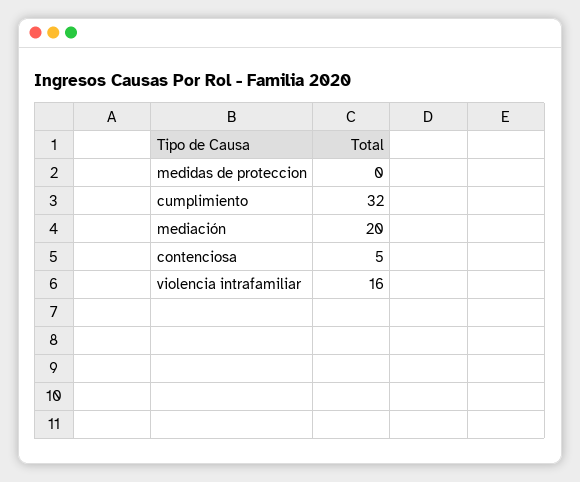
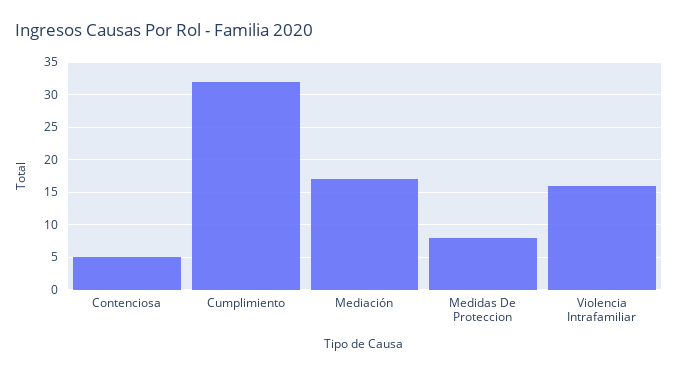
medidas de proteccion: 0 -> 8
mediación: 20 -> 17

